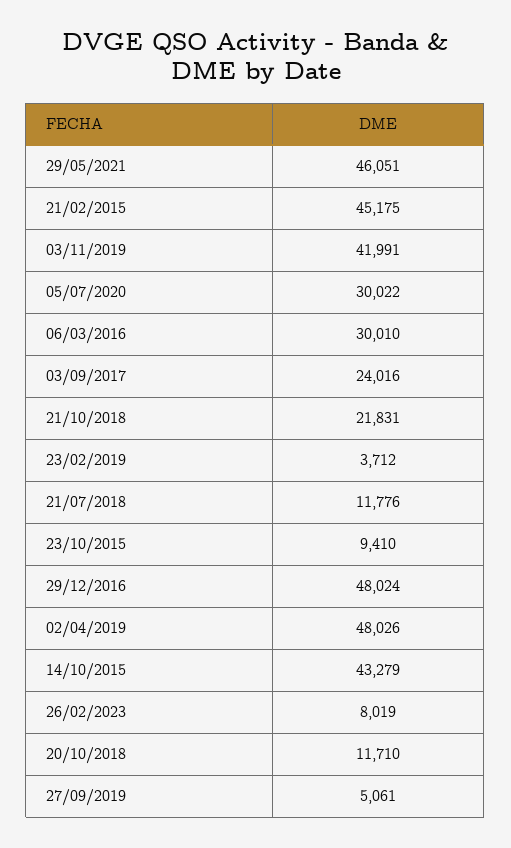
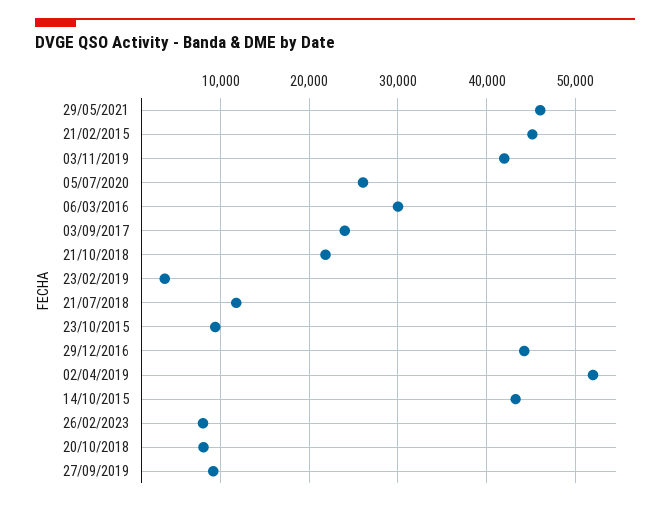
05/07/2020: 30022 -> 26000
29/12/2016: 48024 -> 44000
02/04/2019: 48026 -> 52000
20/10/2018: 11710 -> 8000
27/09/2019: 5061 -> 9000

